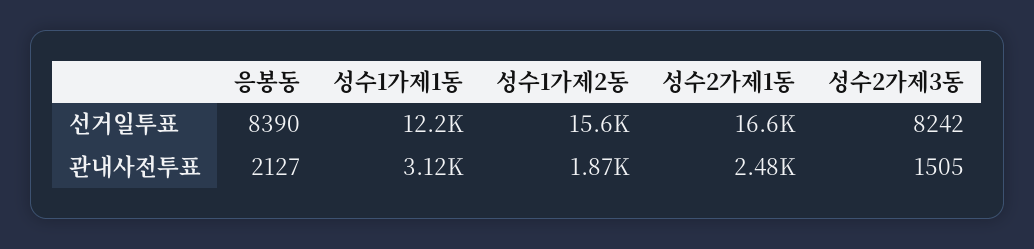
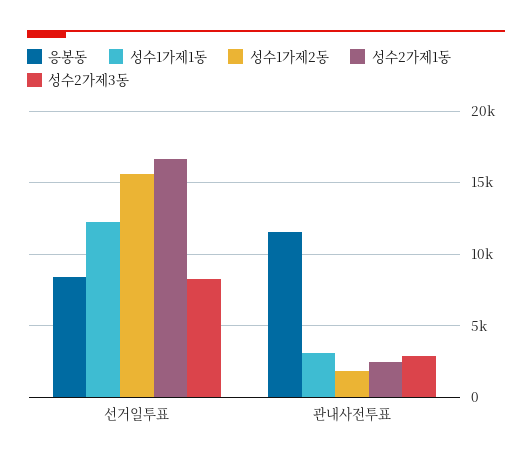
응봉동, 관내사전투표: 2127 -> 11500
성수2가제3동, 관내사전투표: 1505 -> 3000

